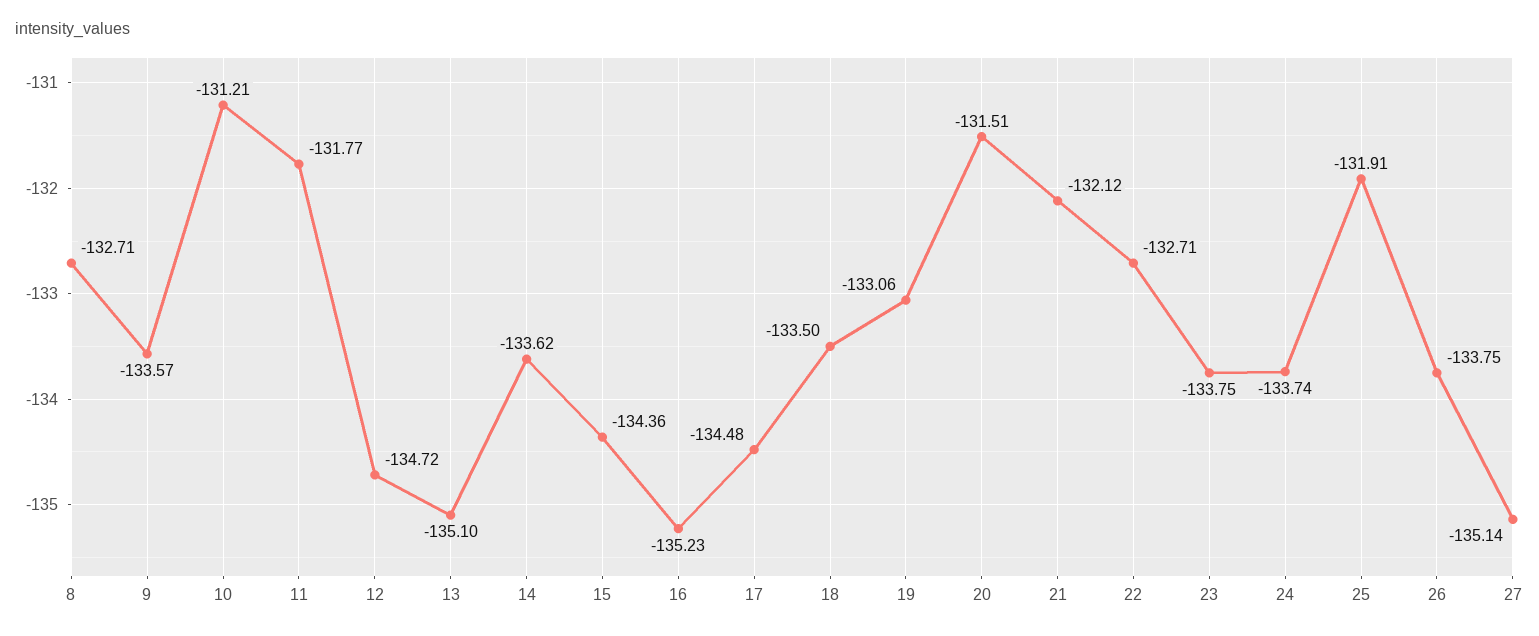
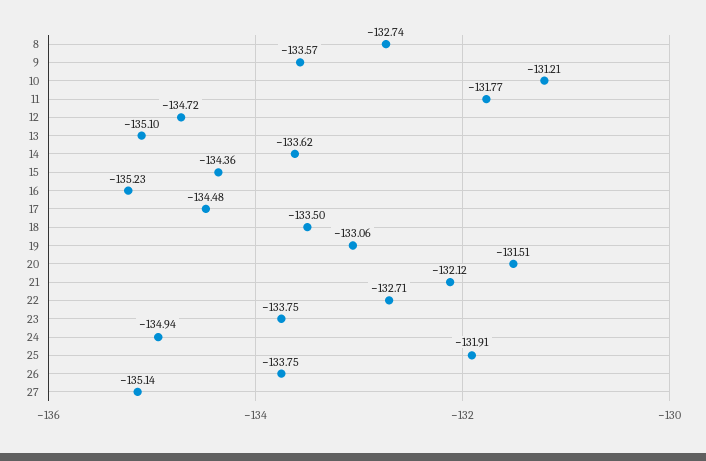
8: -132.71 -> -132.74
24: -133.74 -> -134.94

